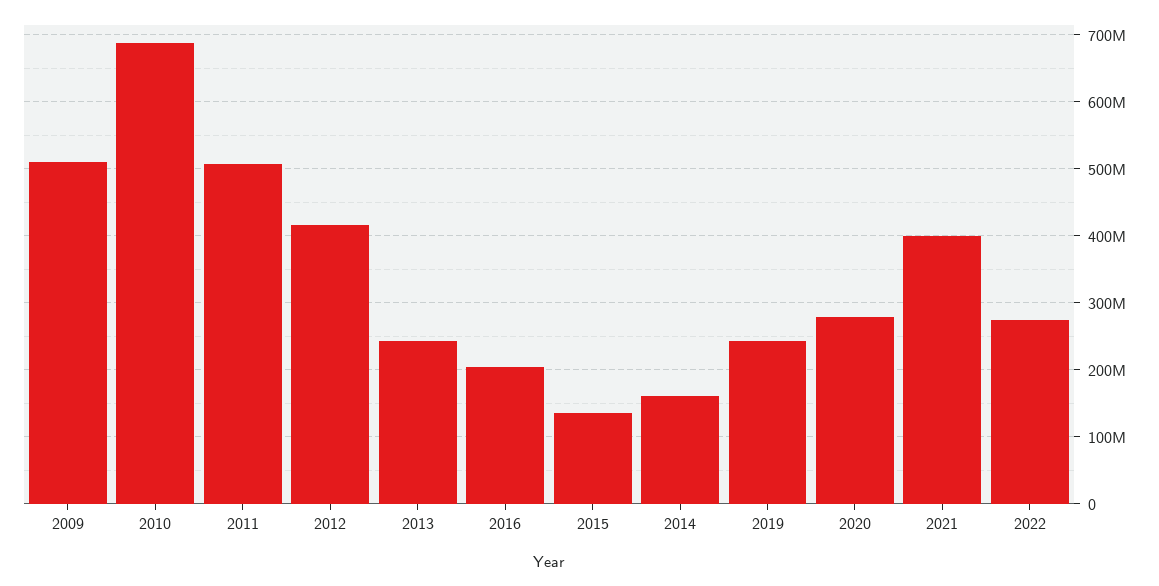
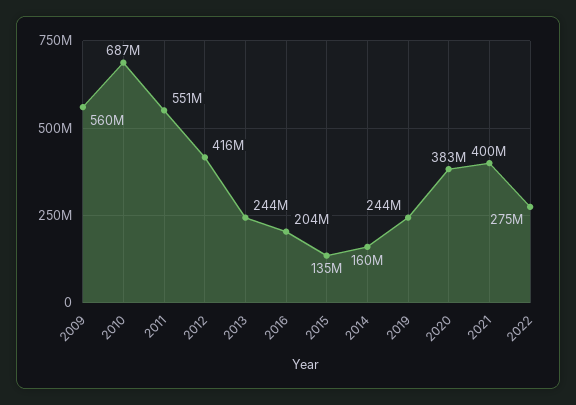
2009: 510000000 -> 560000000
2011: 510000000 -> 551000000
2020: 280000000 -> 383000000

